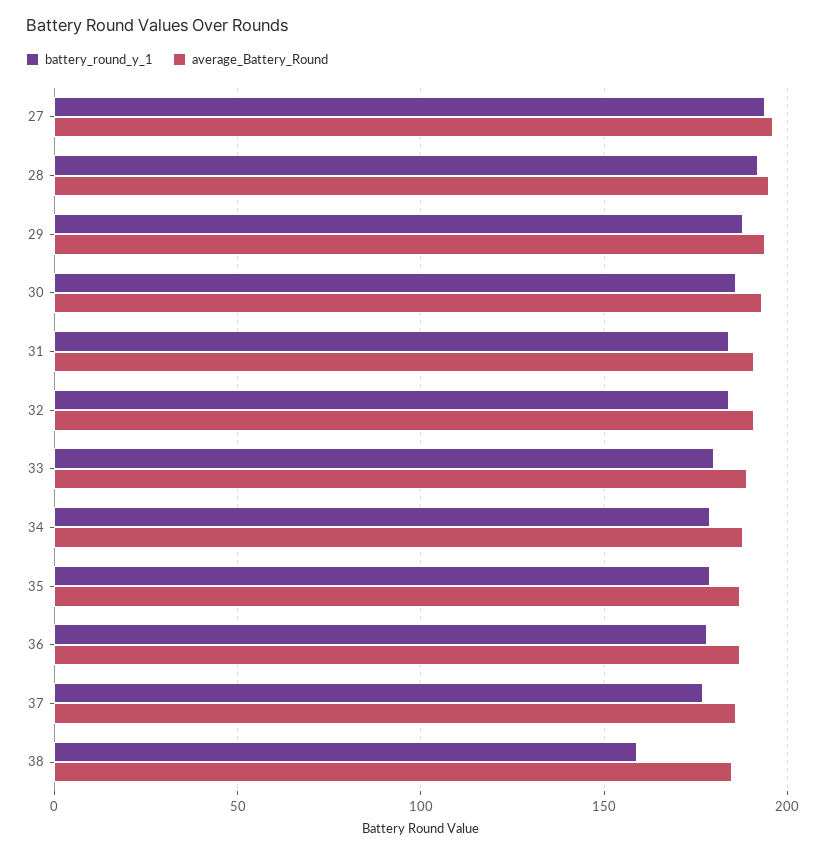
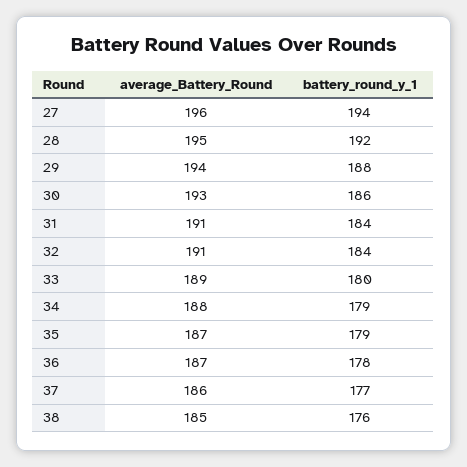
battery_round_y_1, 38: 160 -> 176

